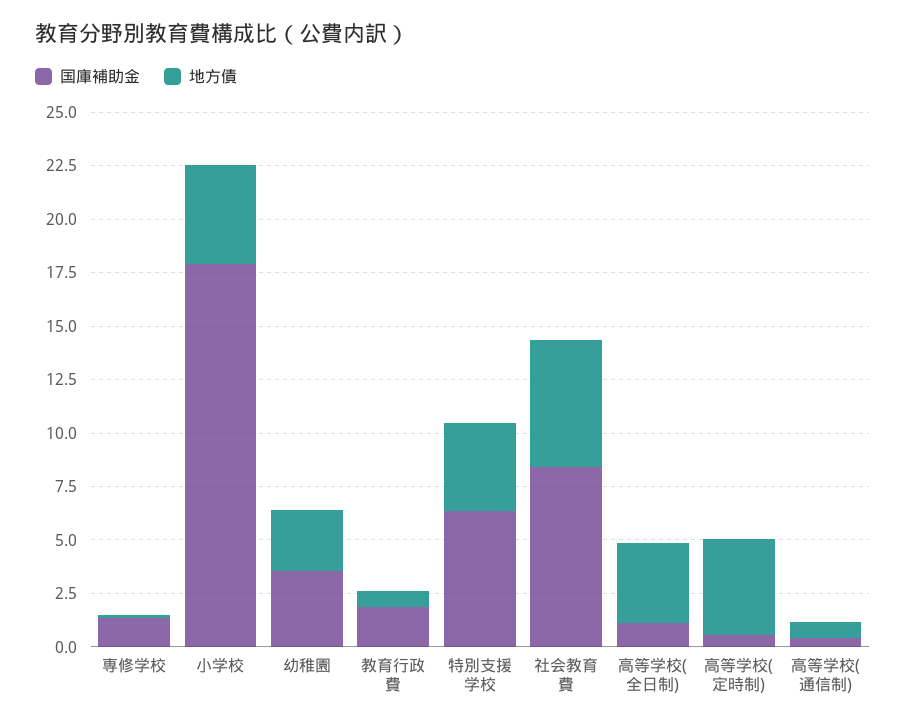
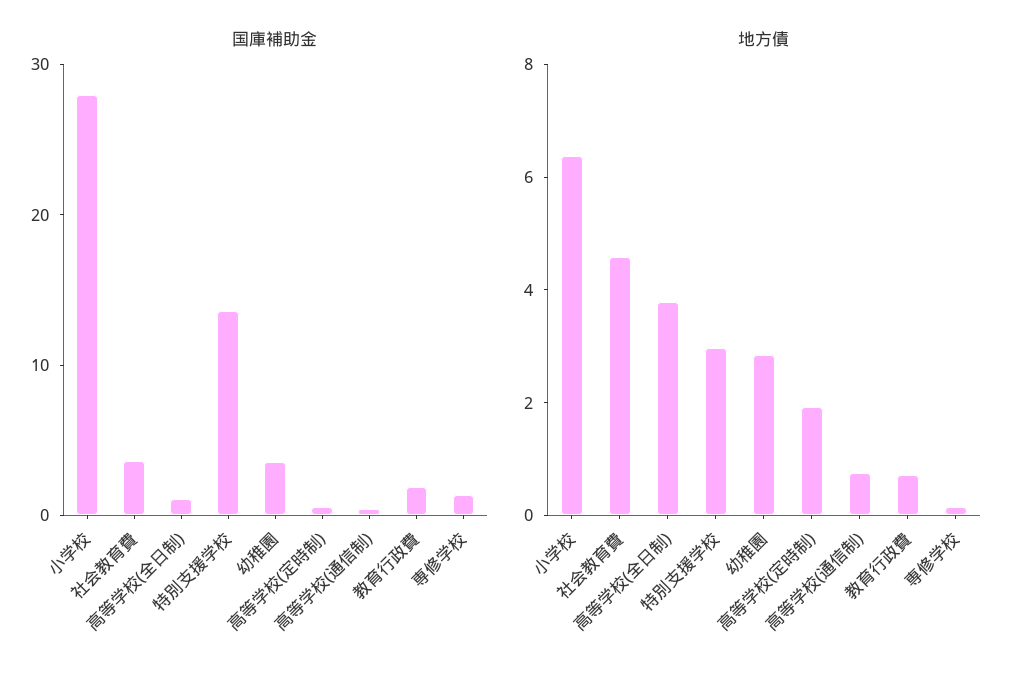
国庫補助金, 小学校: 18 -> 28
地方債, 小学校: 4.5 -> 6.5
国庫補助金, 特別支援学校: 6.5 -> 14
地方債, 特別支援学校: 4 -> 3
国庫補助金, 社会教育費: 8.5 -> 4
地方債, 社会教育費: 6 -> 4.5
地方債, 高等学校(定時制): 4.5 -> 2

